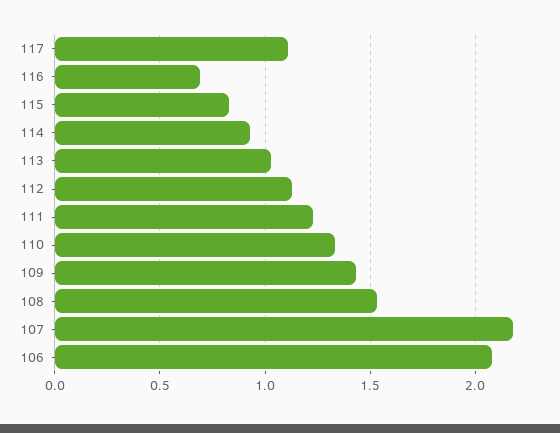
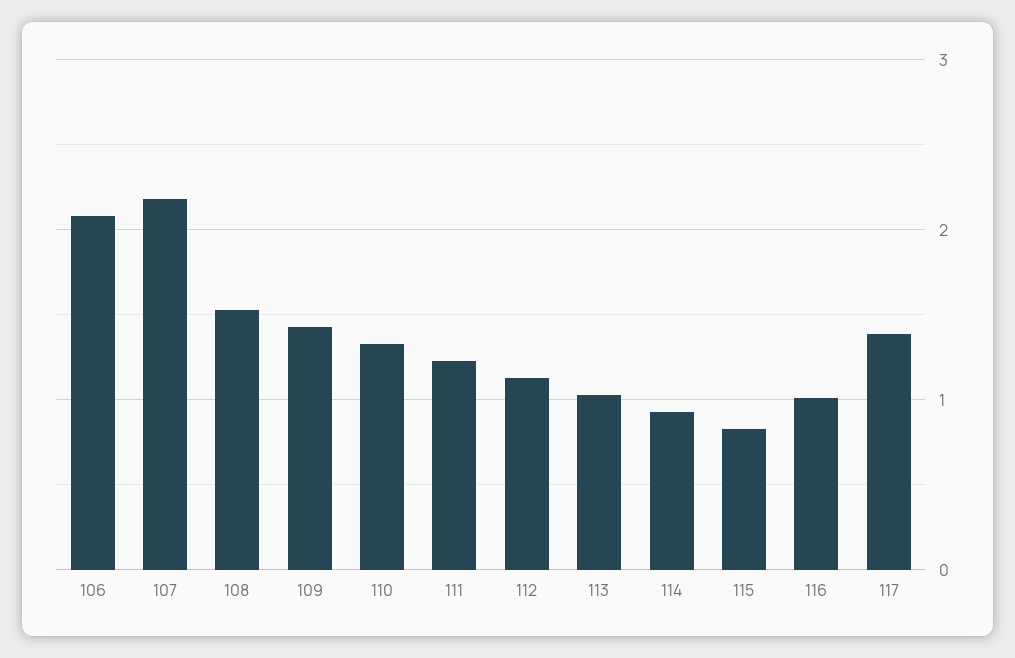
117: 1.1 -> 1.4
116: 0.7 -> 1

